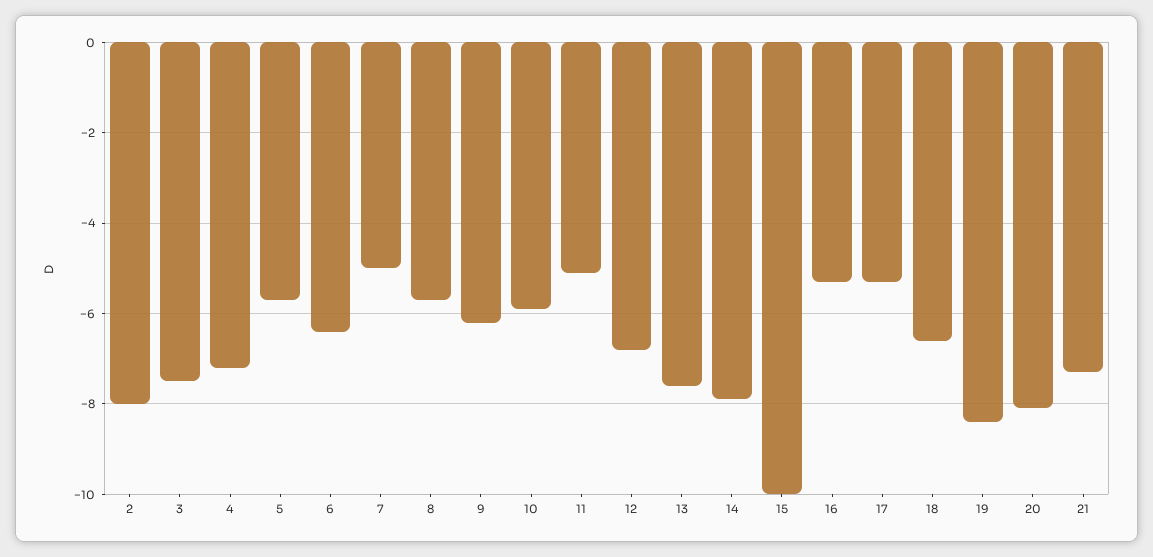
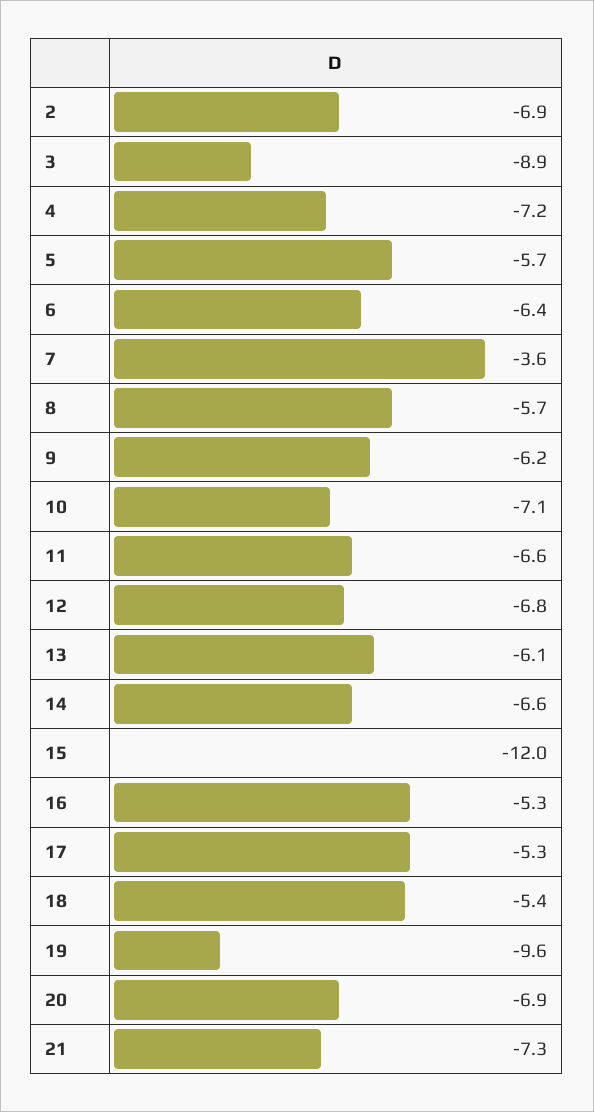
2: -8 -> -6.9
3: -7.5 -> -8.9
7: -5 -> -3.6
10: -6 -> -7.1
11: -5 -> -6.6
13: -7.5 -> -6.1
14: -8 -> -6.6
15: -10 -> -12
18: -6.5 -> -5.4
19: -8.5 -> -9.6
20: -8 -> -6.9

